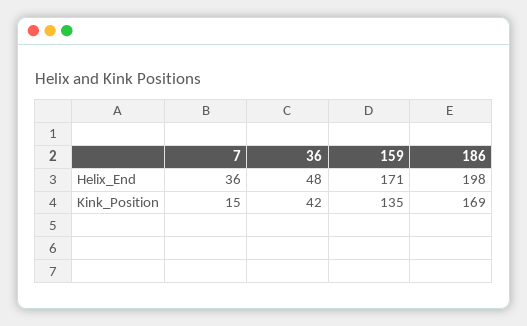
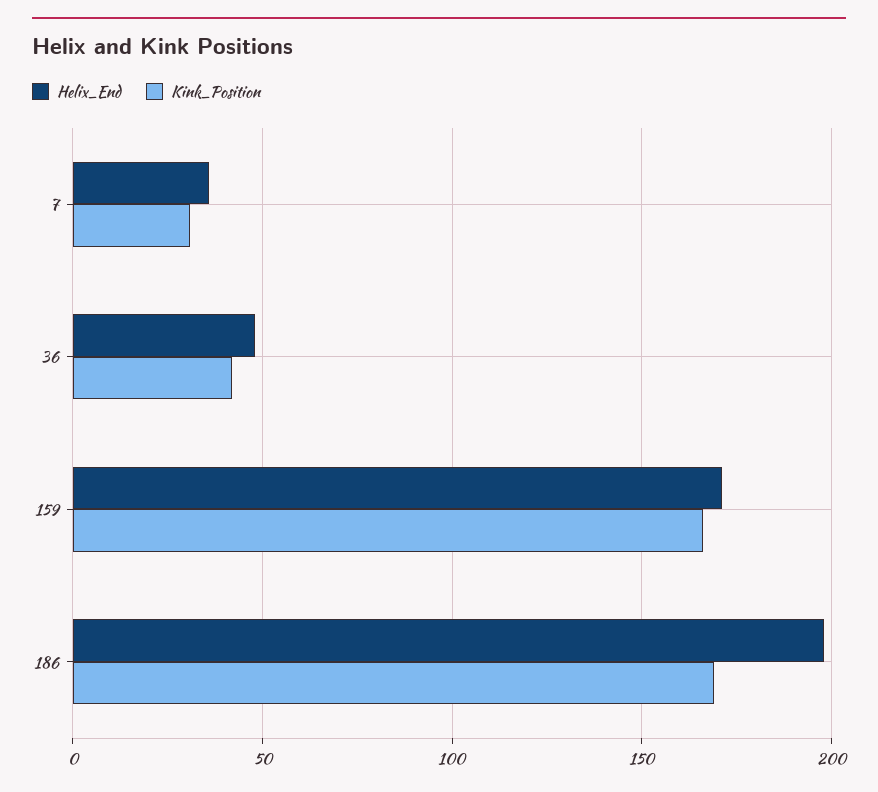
Kink_Position, 7: 15 -> 30
Kink_Position, 159: 135 -> 165

